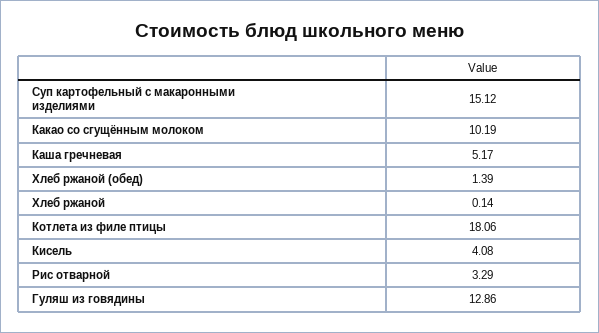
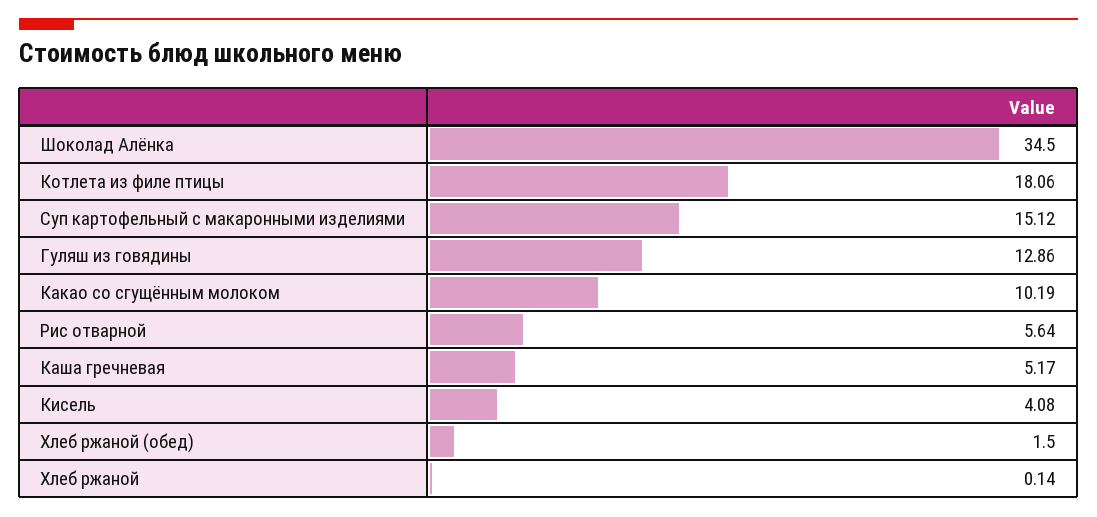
Хлеб ржаной (обед): 1.39 -> 1.5
Рис отварной: 3.29 -> 5.64
Шоколад Алёнка: none -> 34.5

